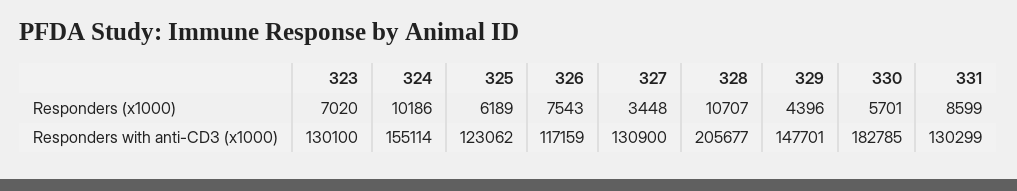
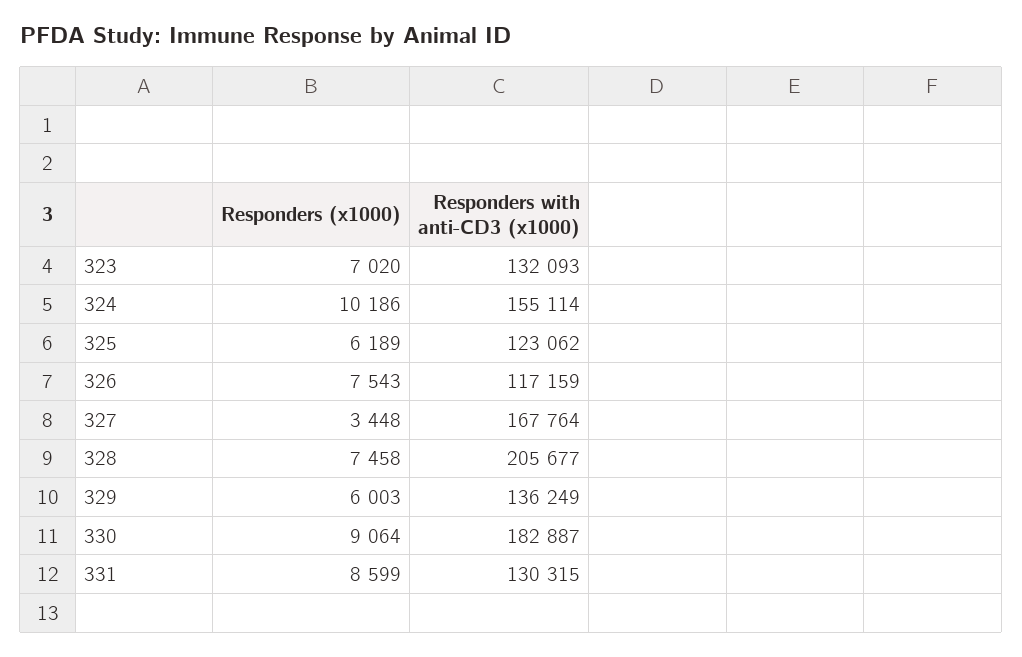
328, Responders (x1000): 10707 -> 7458
329, Responders (x1000): 4396 -> 6003
330, Responders (x1000): 5701 -> 9064
323, Responders with anti-CD3 (x1000): 130100 -> 132093
327, Responders with anti-CD3 (x1000): 130900 -> 167764
329, Responders with anti-CD3 (x1000): 147701 -> 136249
330, Responders with anti-CD3 (x1000): 182785 -> 182887
331, Responders with anti-CD3 (x1000): 130299 -> 130315

